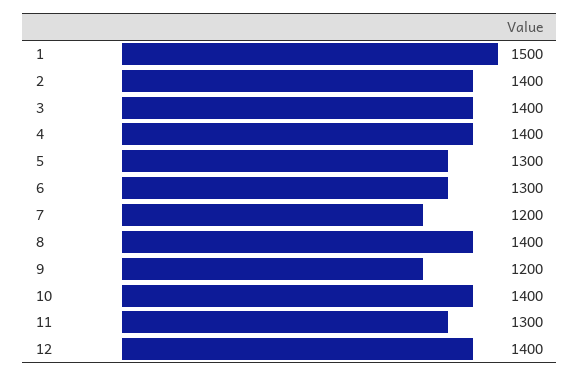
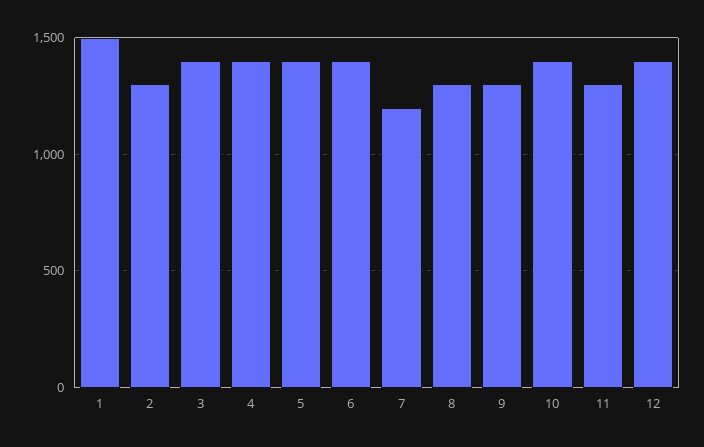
2: 1400 -> 1300
5: 1300 -> 1400
6: 1300 -> 1400
8: 1400 -> 1300
9: 1200 -> 1300

